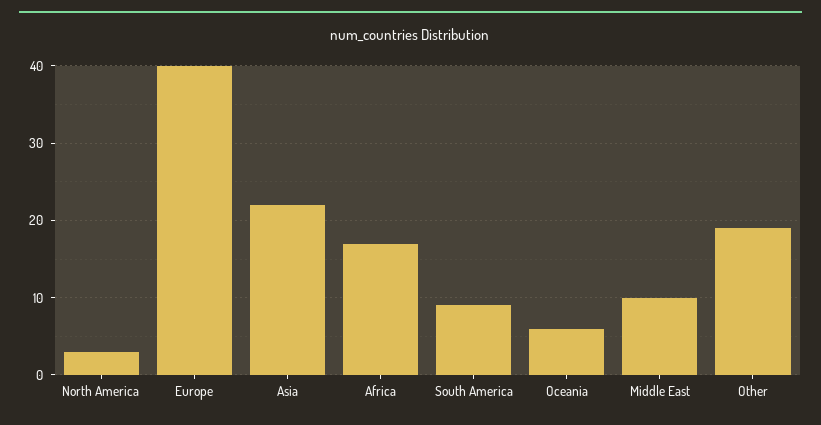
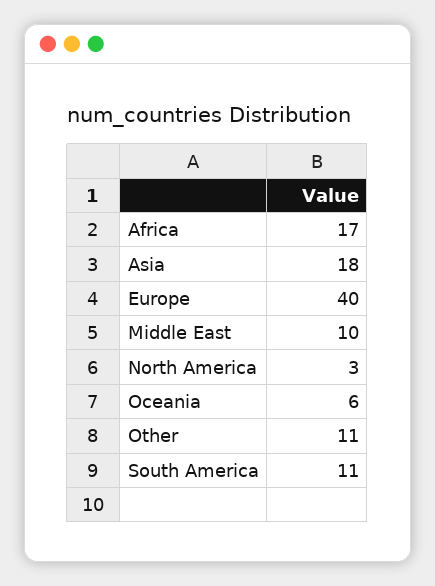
Asia: 22 -> 18
South America: 9 -> 11
Other: 19 -> 11

